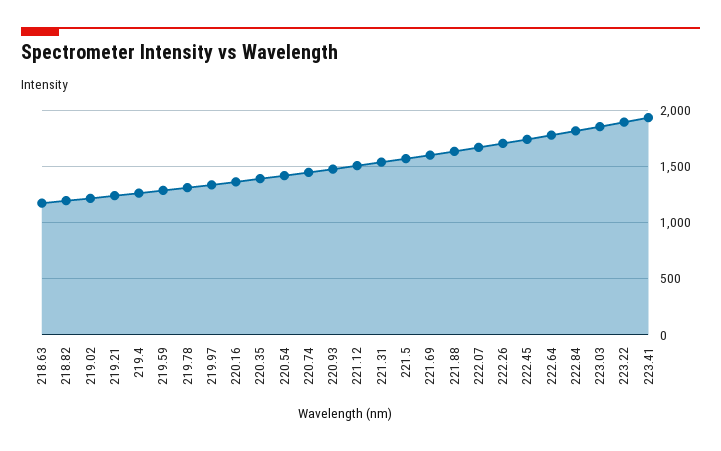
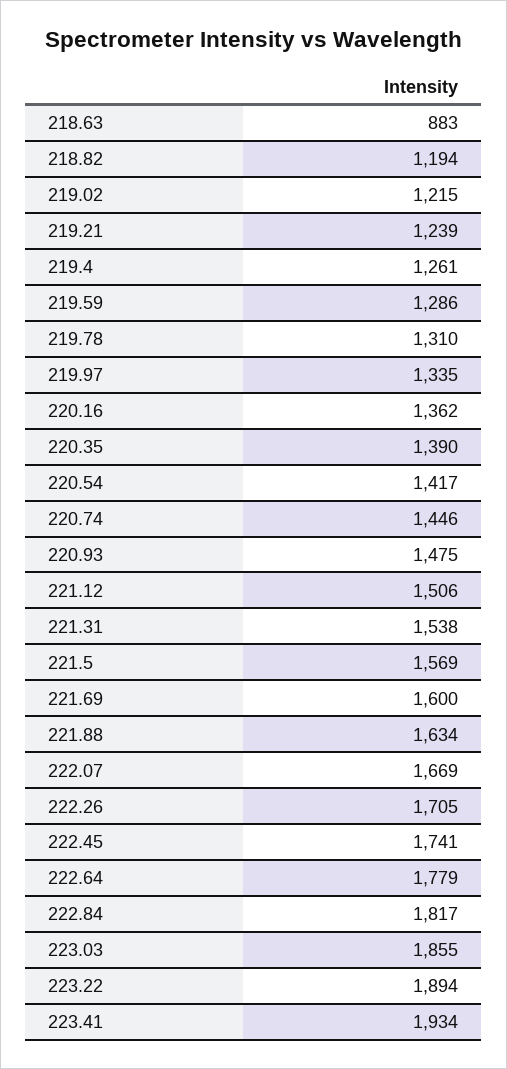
218.63: 1200 -> 883

